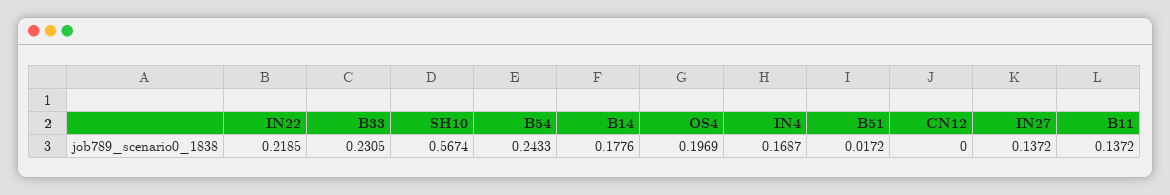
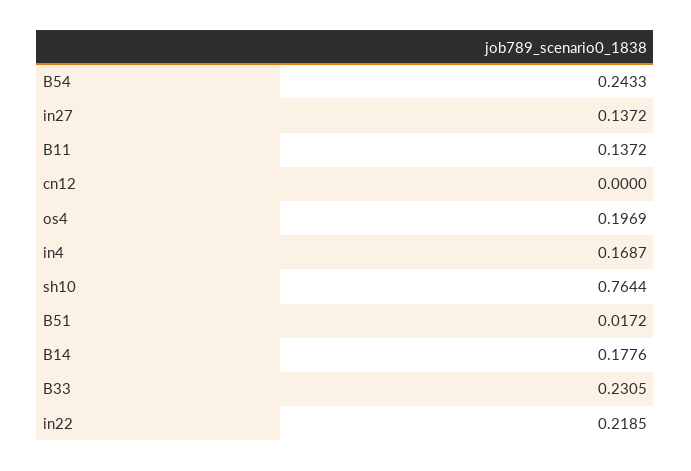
SH10: 0.5674 -> 0.7644

